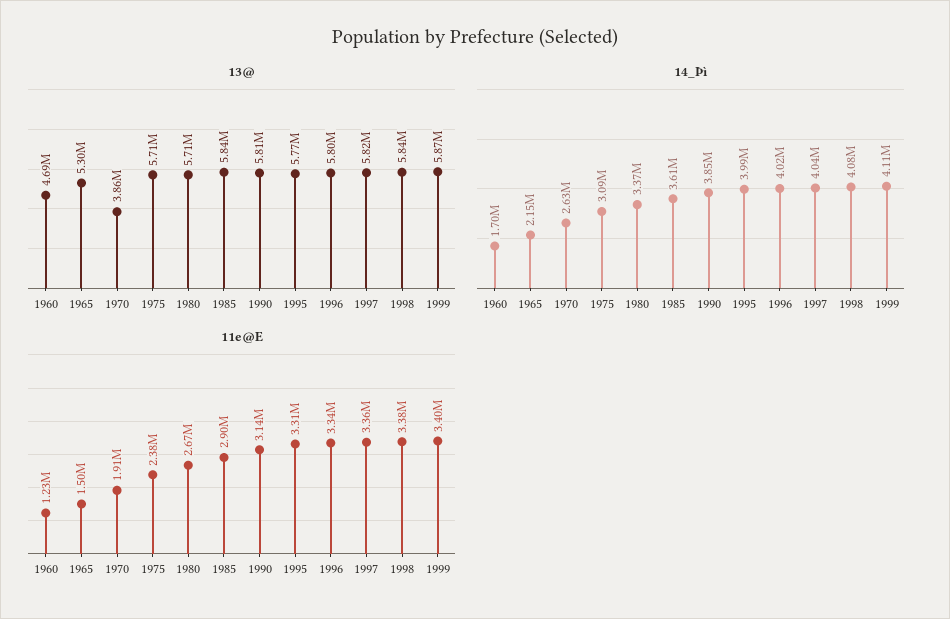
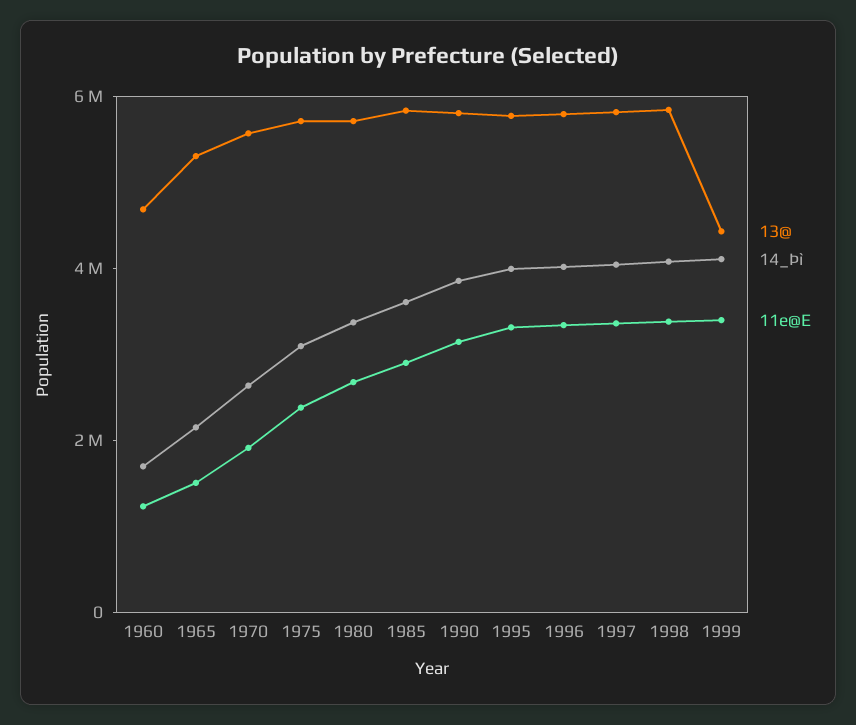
13@, 1970: 3860000 -> 5500000
13@, 1999: 5870000 -> 4500000

